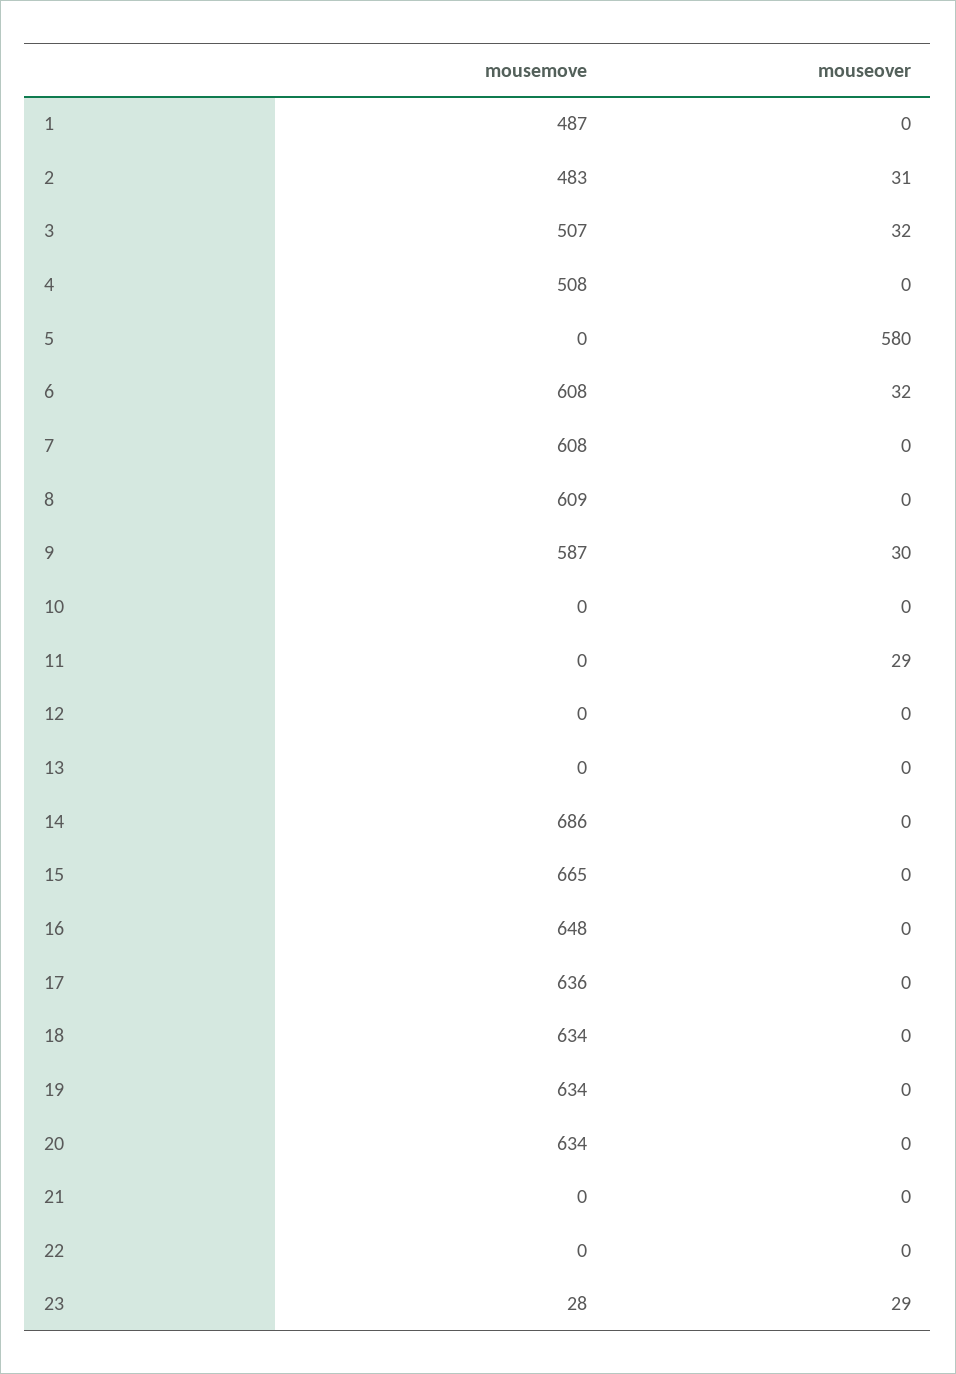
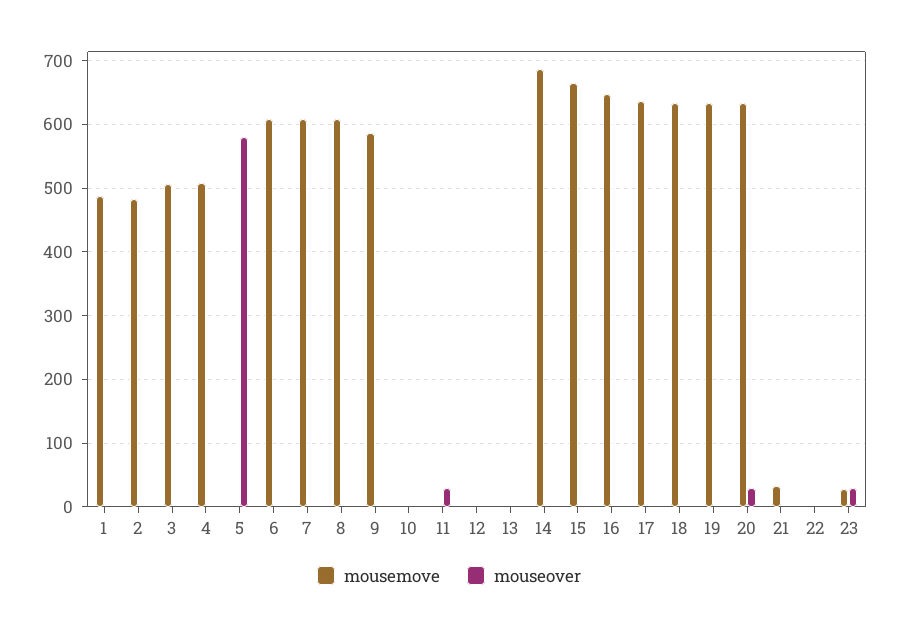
mouseover, 2: 31 -> 0
mouseover, 3: 32 -> 0
mouseover, 6: 32 -> 0
mouseover, 9: 30 -> 0
mouseover, 20: 0 -> 30
mousemove, 21: 0 -> 30

